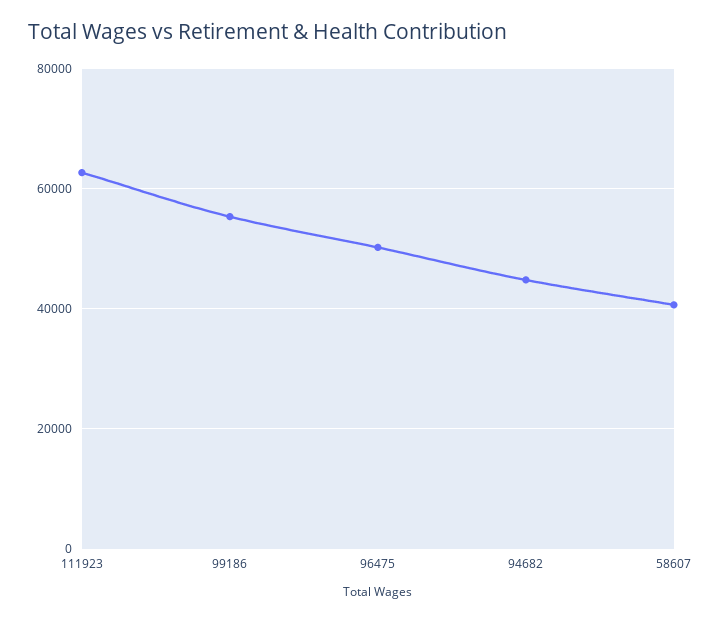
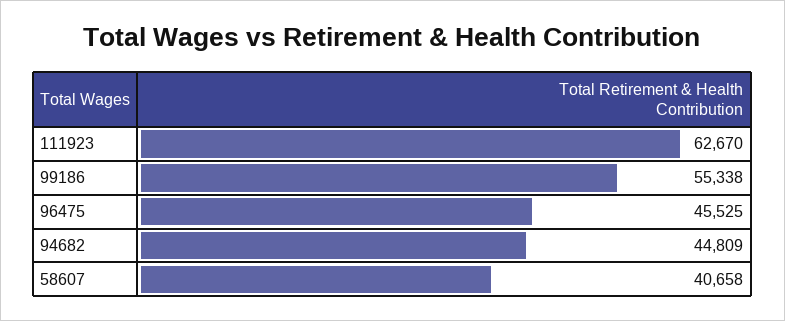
96475: 50000 -> 45525

